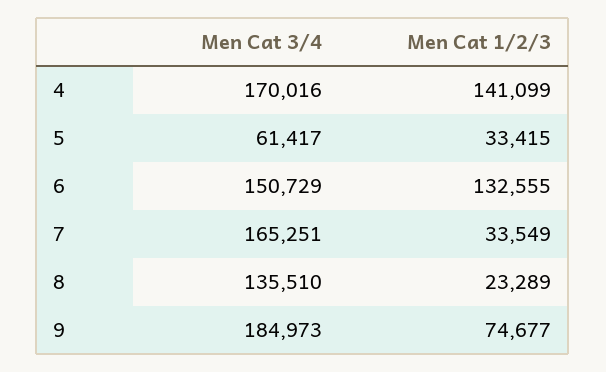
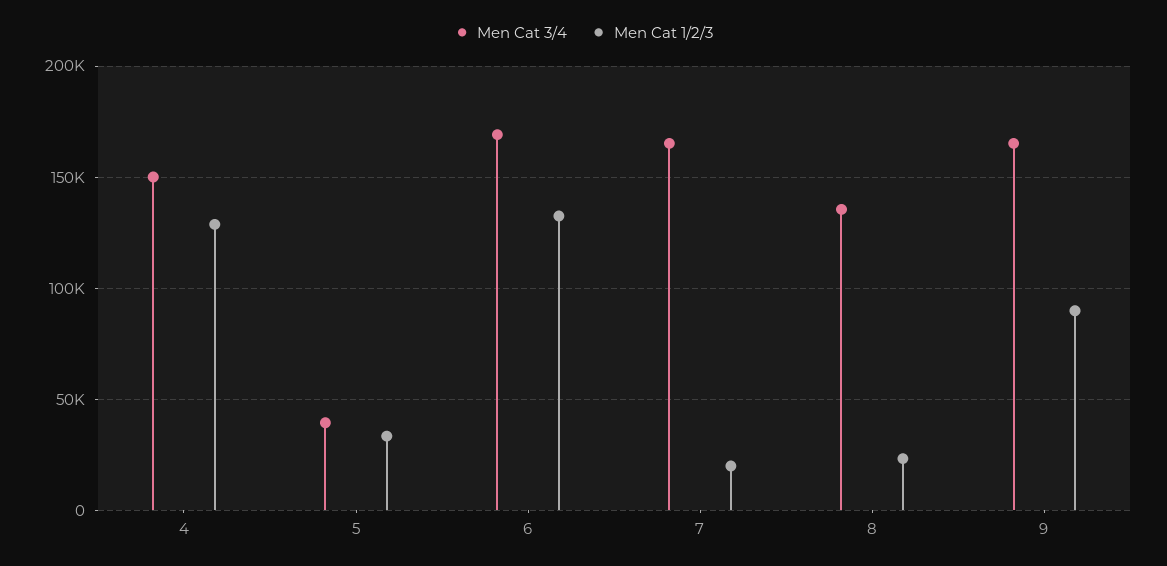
Men Cat 3/4, 4: 170016 -> 150000
Men Cat 1/2/3, 4: 141099 -> 130000
Men Cat 3/4, 5: 61417 -> 40000
Men Cat 3/4, 6: 150729 -> 170000
Men Cat 1/2/3, 7: 33549 -> 20000
Men Cat 3/4, 9: 184973 -> 165000
Men Cat 1/2/3, 9: 74677 -> 90000

